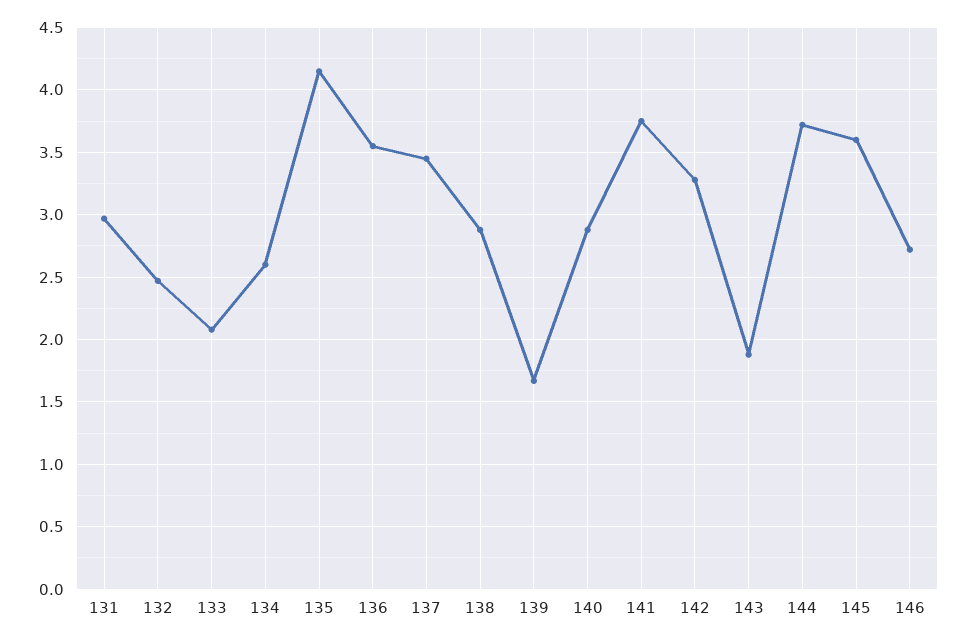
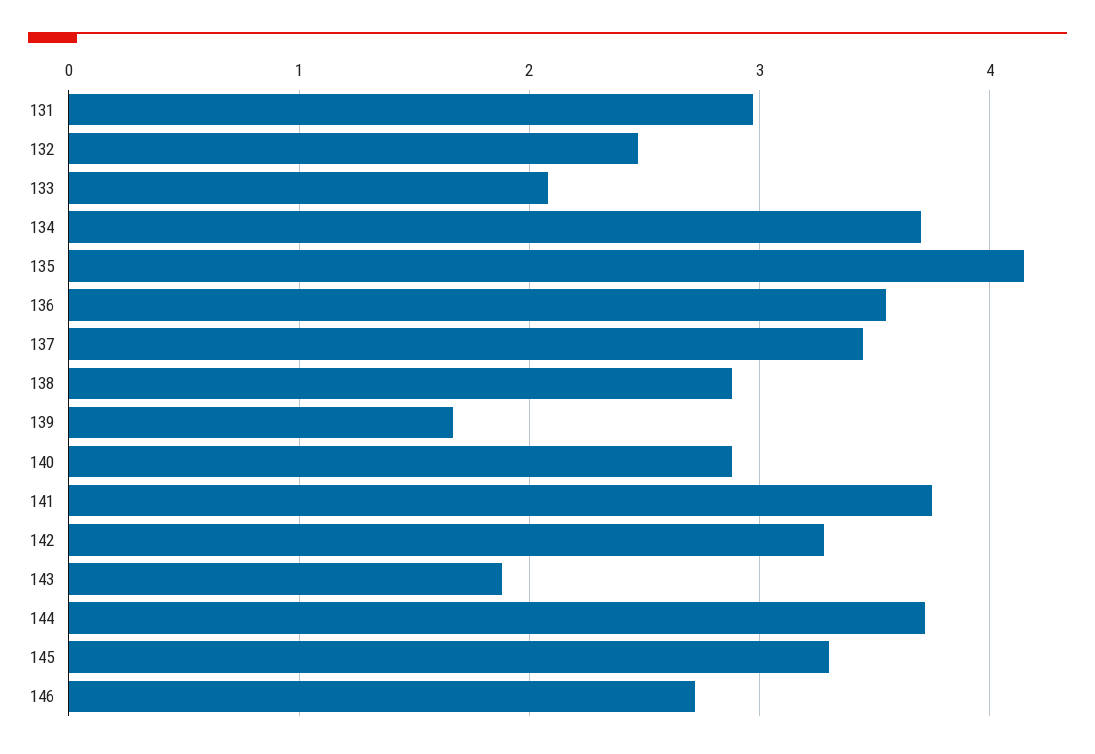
134: 2.6 -> 3.7
145: 3.6 -> 3.3

